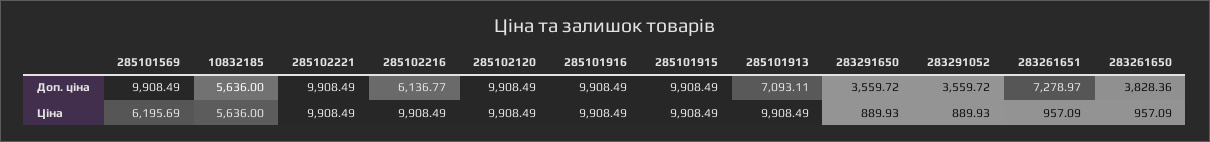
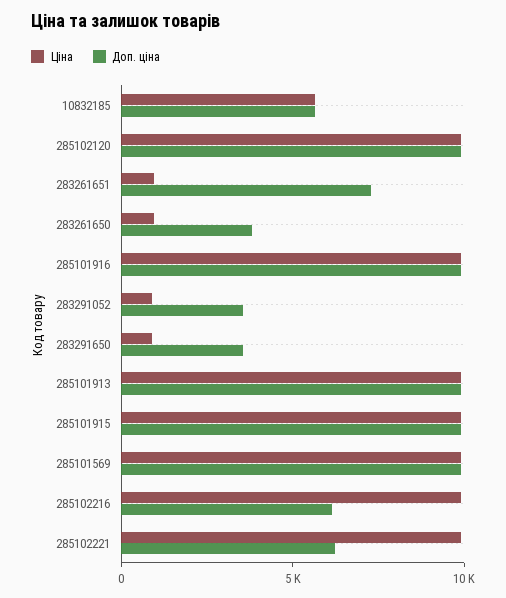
Доп. ціна, 285102221: 9908.49 -> 6000
Доп. ціна, 285101913: 7093.11 -> 10000
Ціна, 285101569: 6195.69 -> 10000

